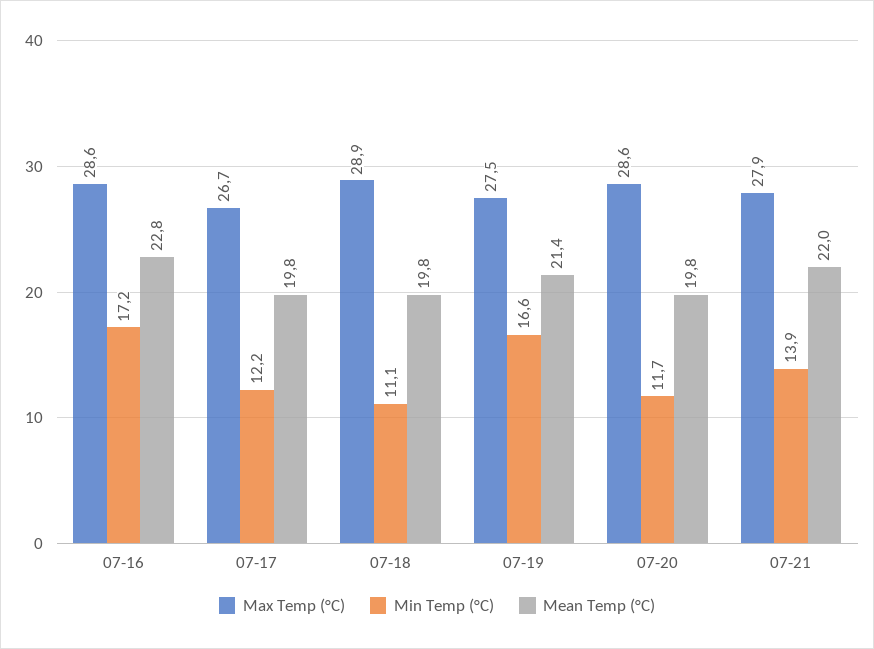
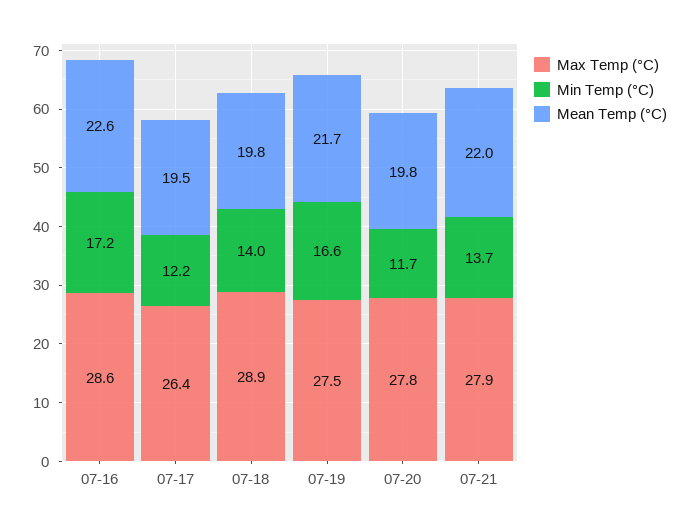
Mean Temp (°C), 07-16: 22.8 -> 22.6
Max Temp (°C), 07-17: 26.7 -> 26.4
Mean Temp (°C), 07-17: 19.8 -> 19.5
Min Temp (°C), 07-18: 11.1 -> 14
Mean Temp (°C), 07-19: 21.4 -> 21.7
Max Temp (°C), 07-20: 28.6 -> 27.8
Min Temp (°C), 07-21: 13.9 -> 13.7

